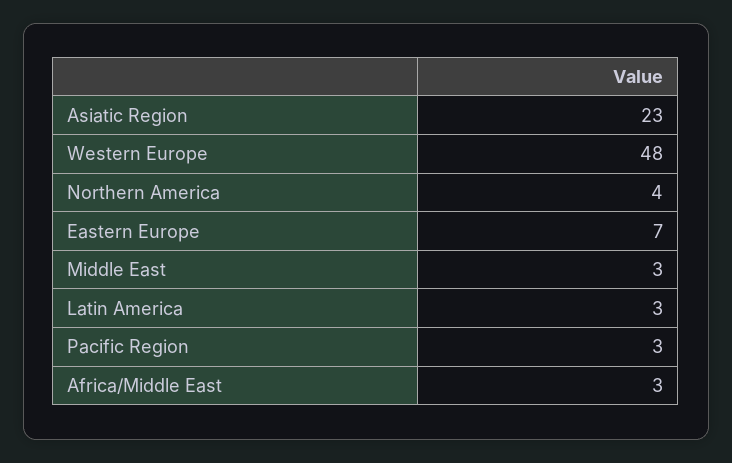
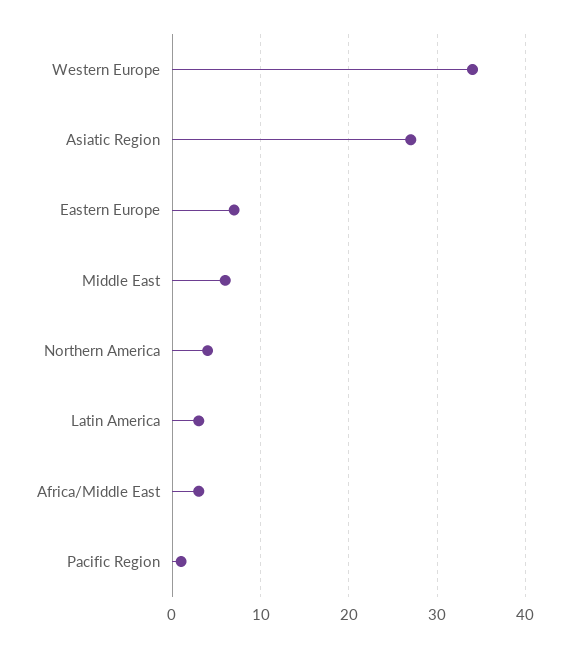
Asiatic Region: 23 -> 27
Western Europe: 48 -> 34
Middle East: 3 -> 6
Pacific Region: 3 -> 1

